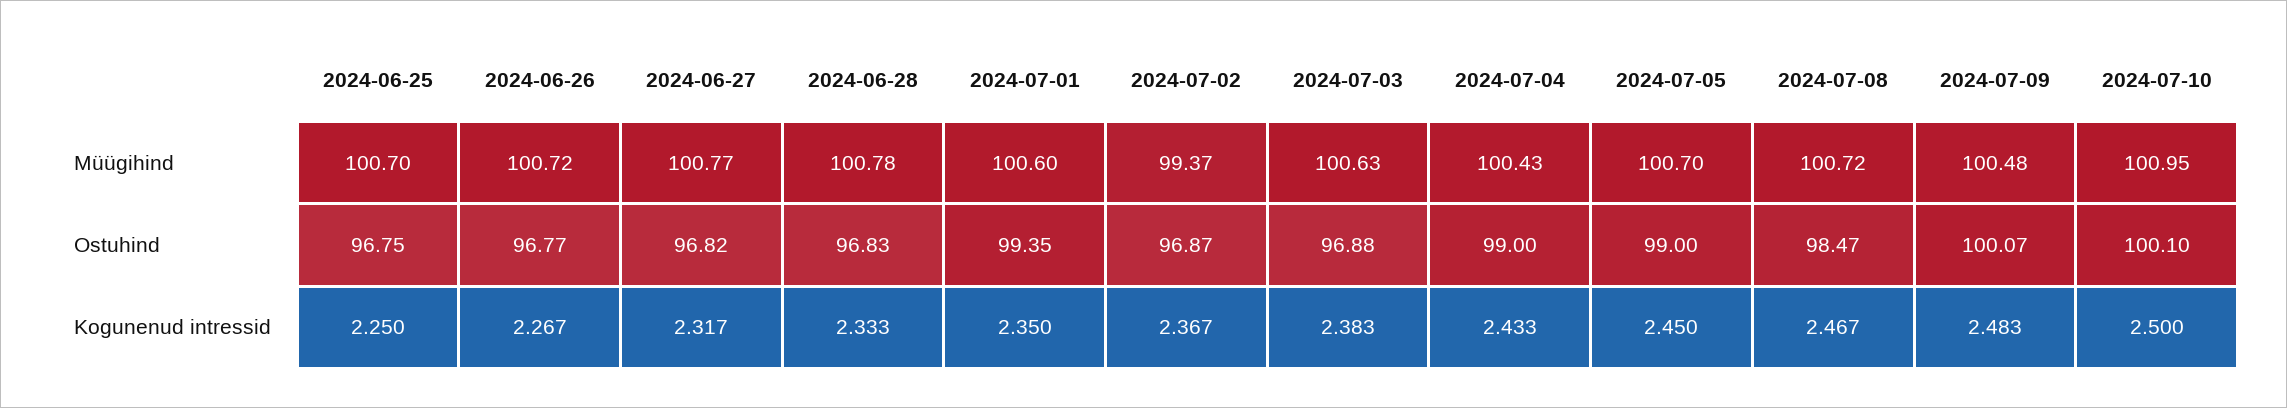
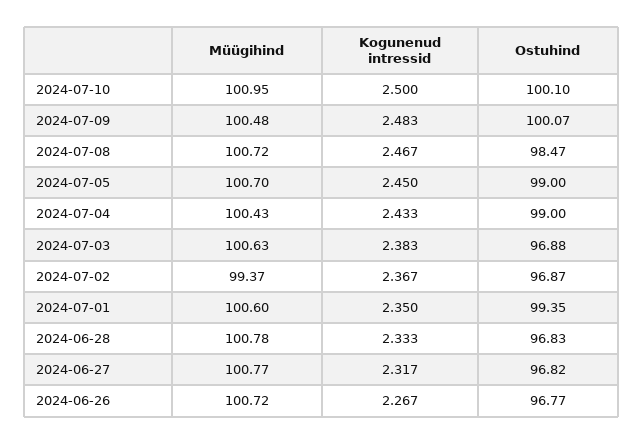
2024-06-25, Müügihind: 100.7 -> none
2024-06-25, Ostuhind: 96.75 -> none
2024-06-25, Kogunenud intressid: 2.25 -> none

